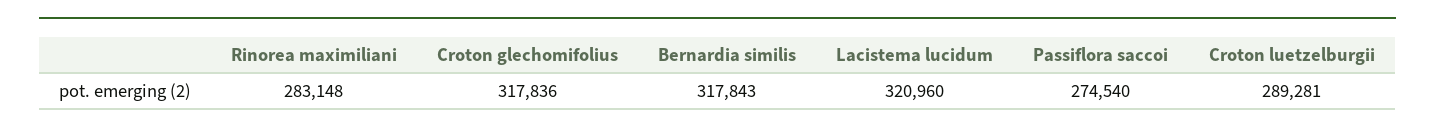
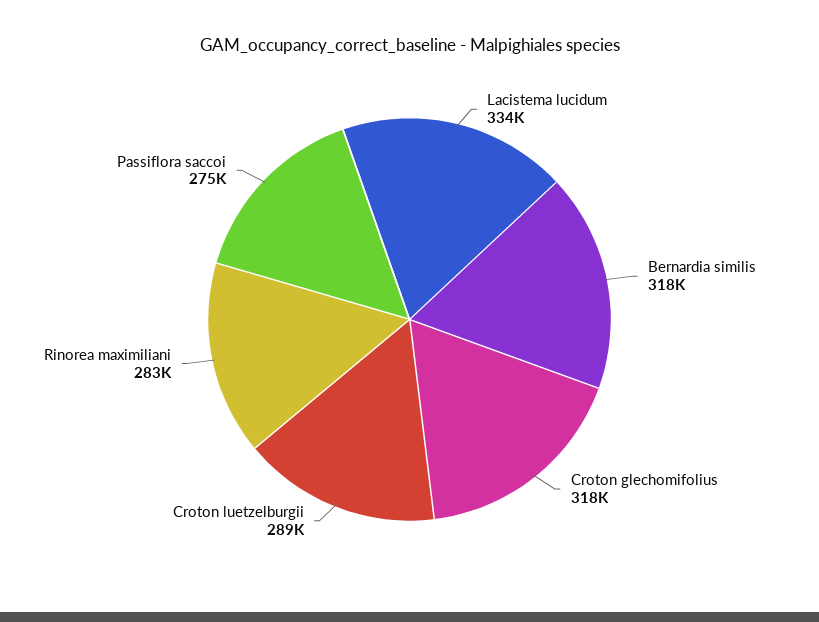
Lacistema lucidum: 320960 -> 334000

